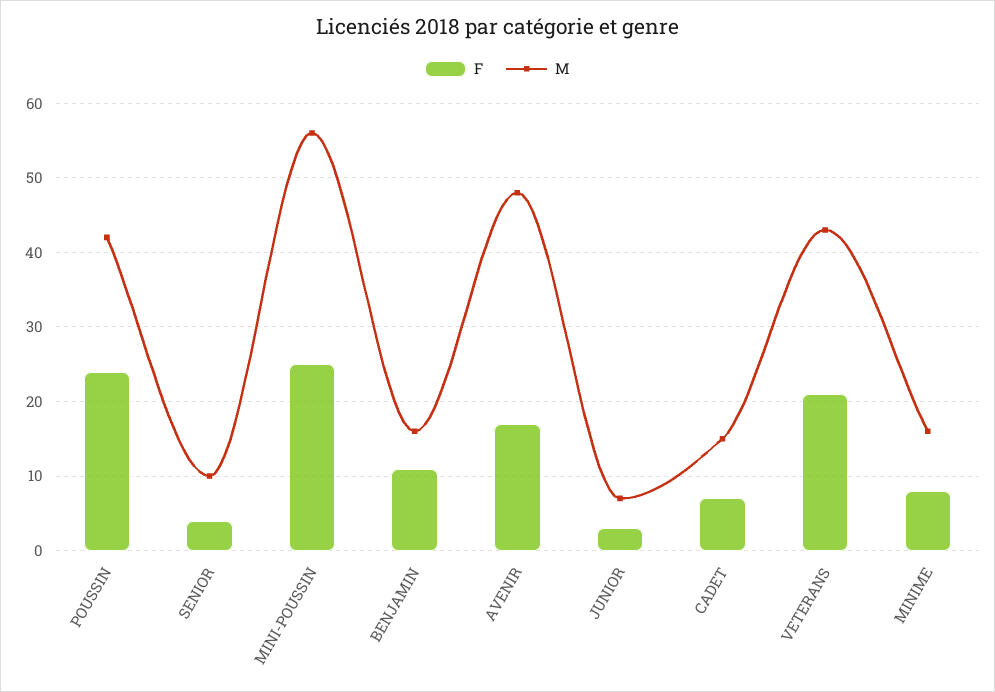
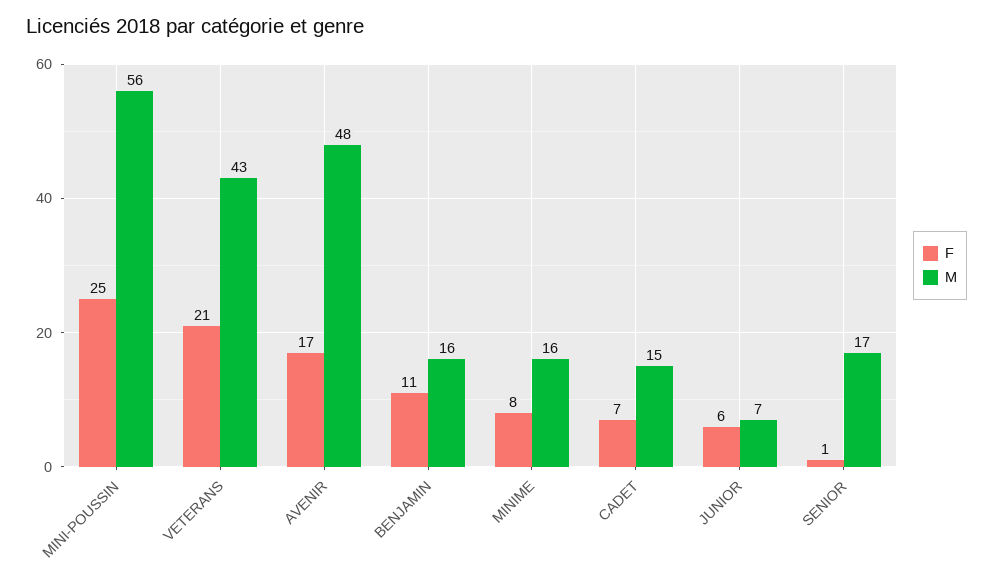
F, POUSSIN: 24 -> none
M, POUSSIN: 42 -> none
F, SENIOR: 4 -> 1
M, SENIOR: 10 -> 17
F, JUNIOR: 3 -> 6

